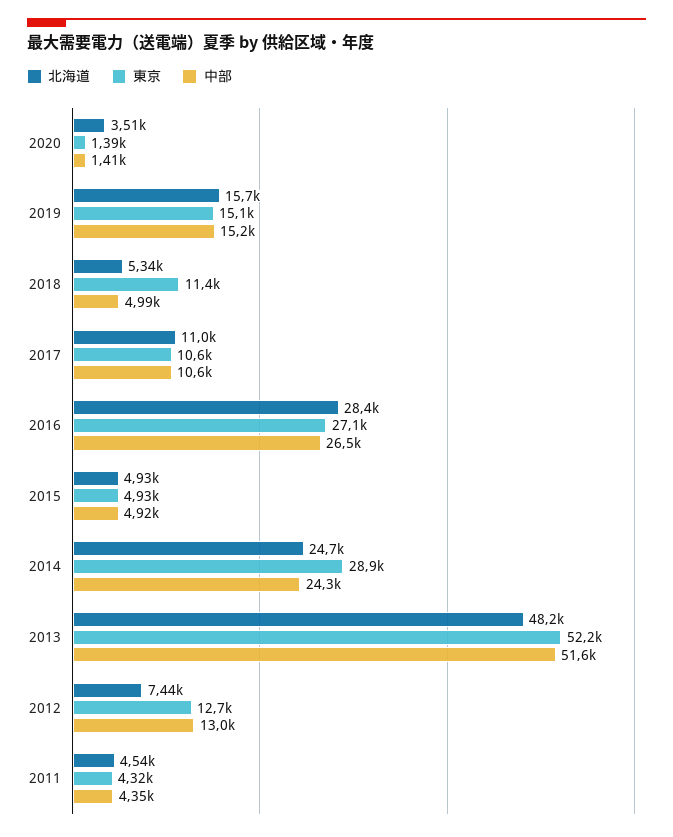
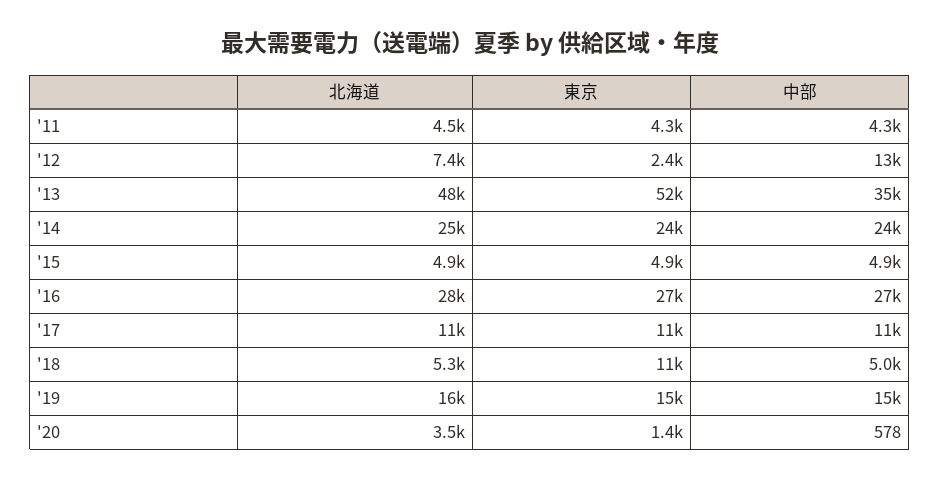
中部, 2020: 1410 -> 578
東京, 2014: 28900 -> 24000
中部, 2013: 51600 -> 35000
東京, 2012: 12700 -> 2400

